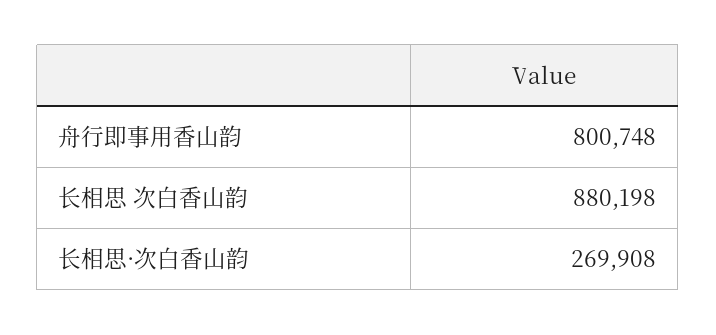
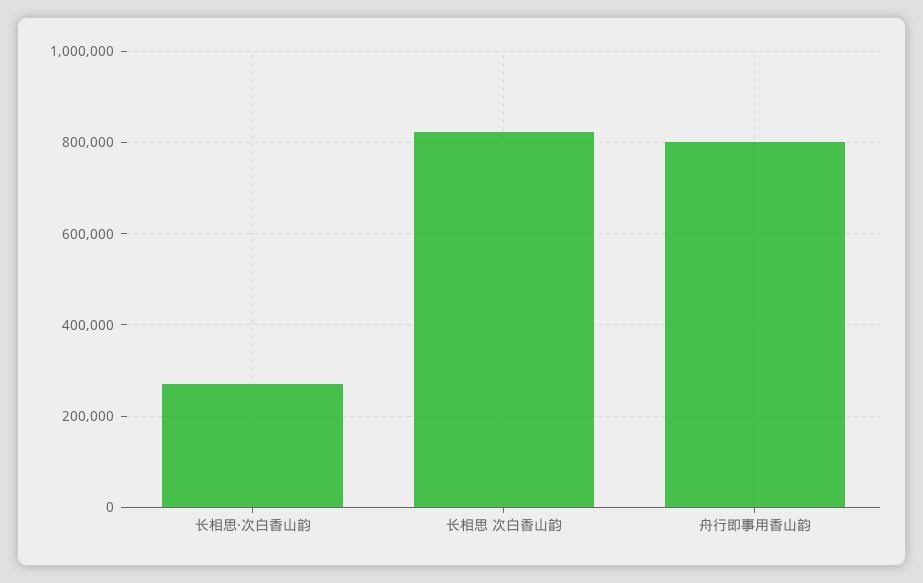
长相思 次白香山韵: 880198 -> 820000

